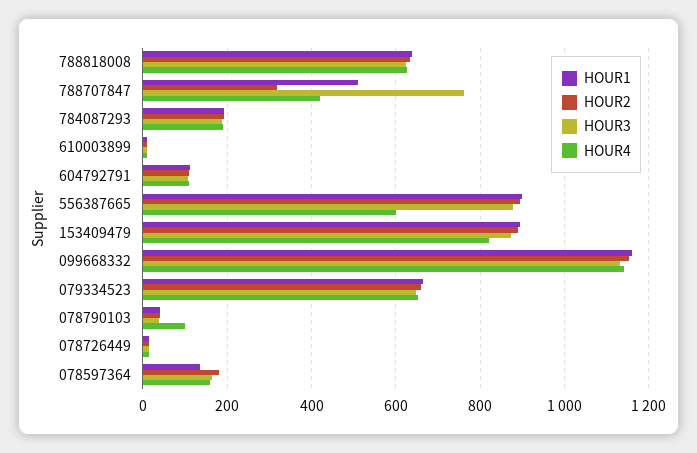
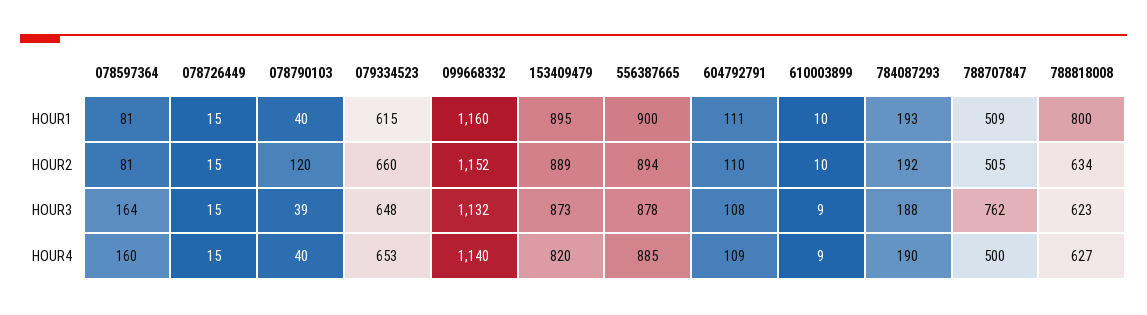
HOUR1, 788818008: 640 -> 800
HOUR2, 788707847: 320 -> 505
HOUR4, 788707847: 420 -> 500
HOUR4, 556387665: 600 -> 885
HOUR1, 079334523: 660 -> 615
HOUR2, 078790103: 40 -> 120
HOUR4, 078790103: 100 -> 40
HOUR1, 078597364: 140 -> 81
HOUR2, 078597364: 180 -> 81

